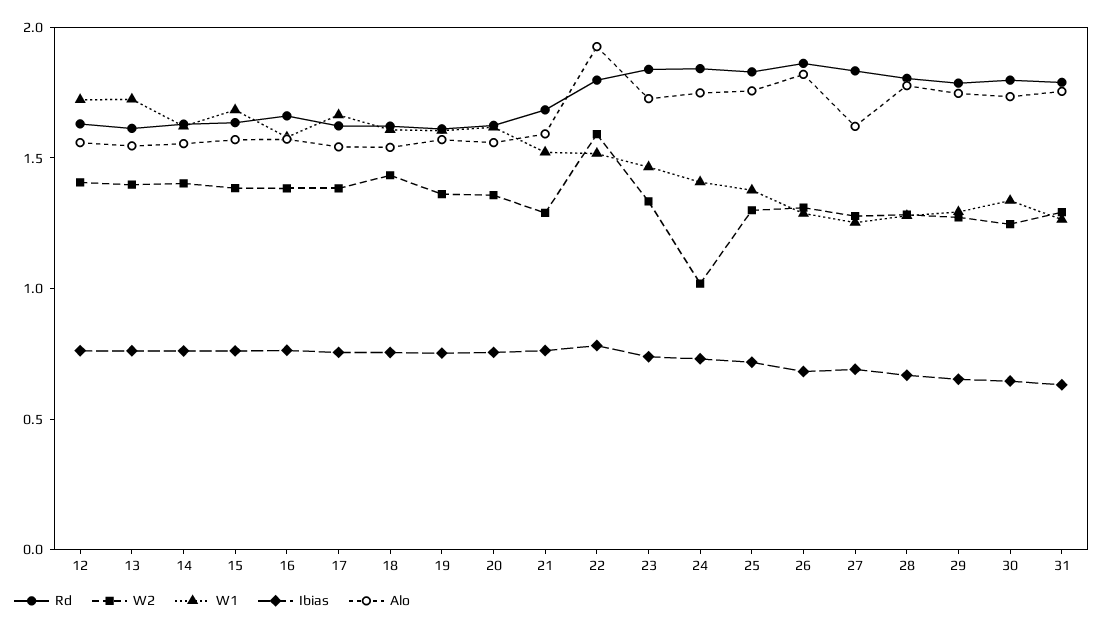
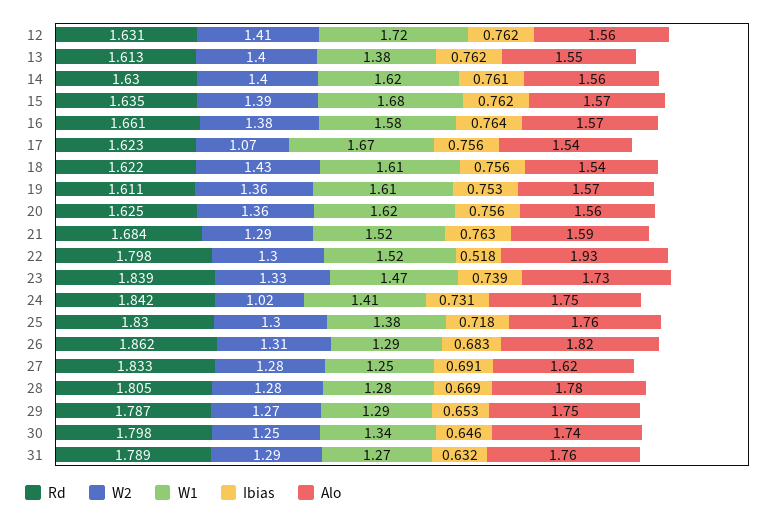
W1, 13: 1.7 -> 1.38
W2, 17: 1.4 -> 1.07
W2, 22: 1.6 -> 1.3
Ibias, 22: 0.8 -> 0.518

